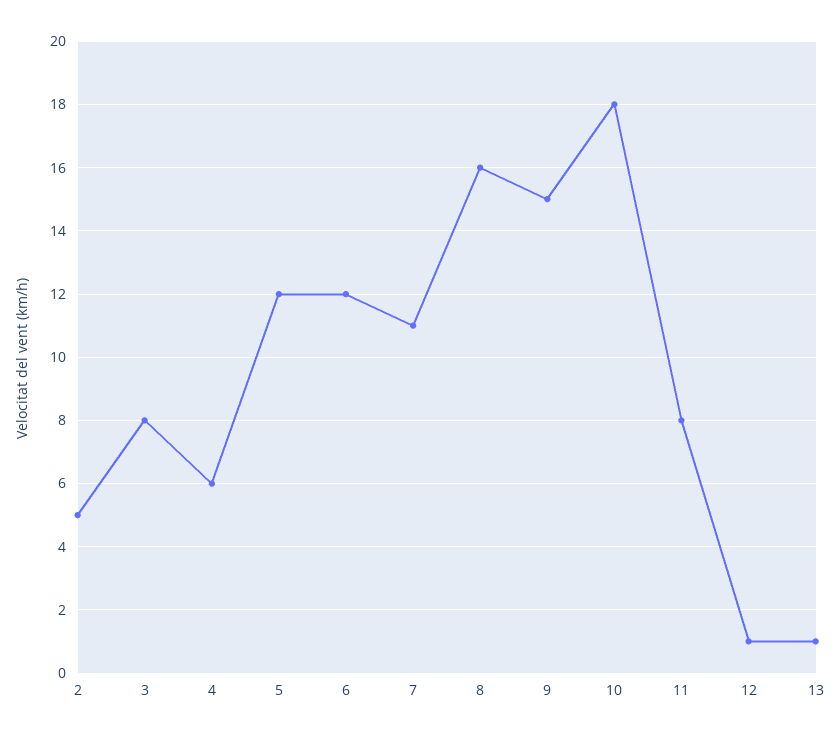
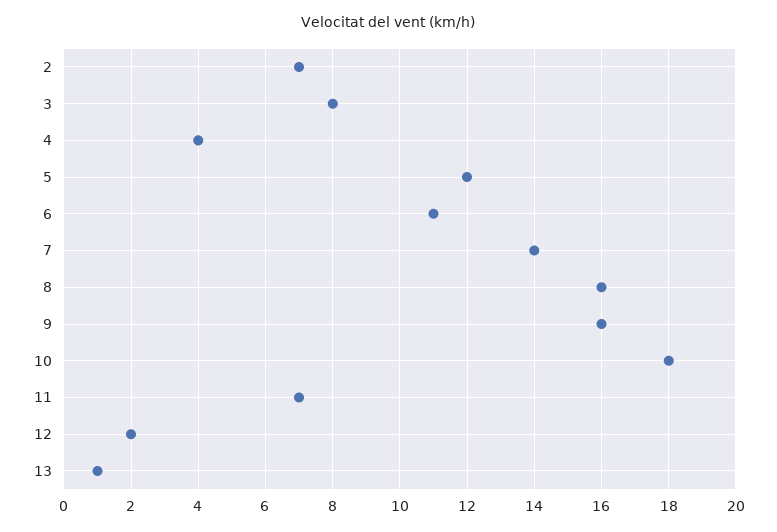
2: 5 -> 7
4: 6 -> 4
6: 12 -> 11
7: 11 -> 14
9: 15 -> 16
11: 8 -> 7
12: 1 -> 2

